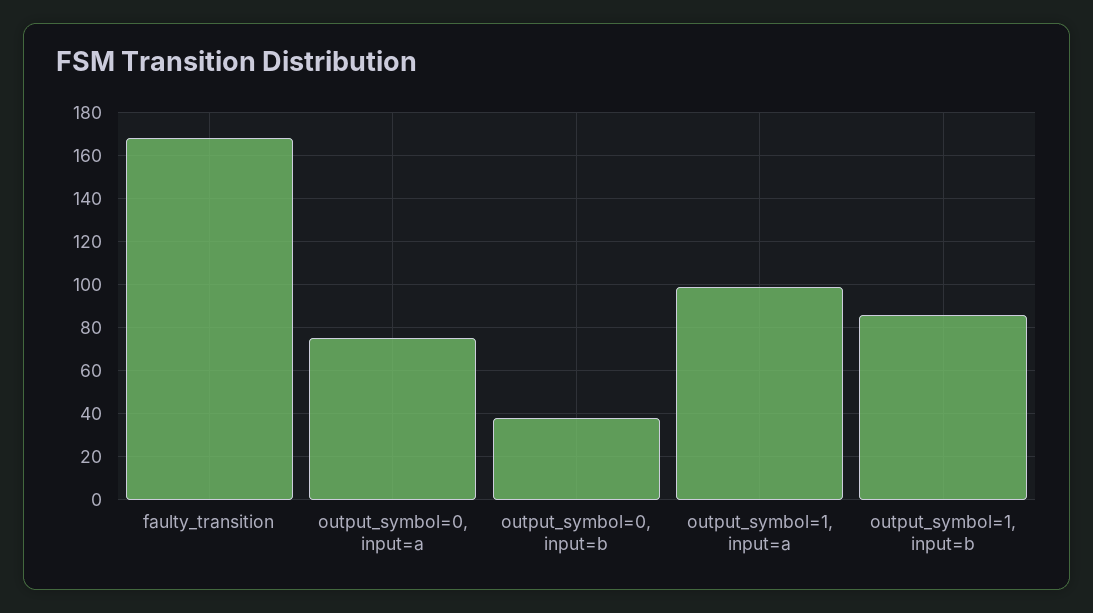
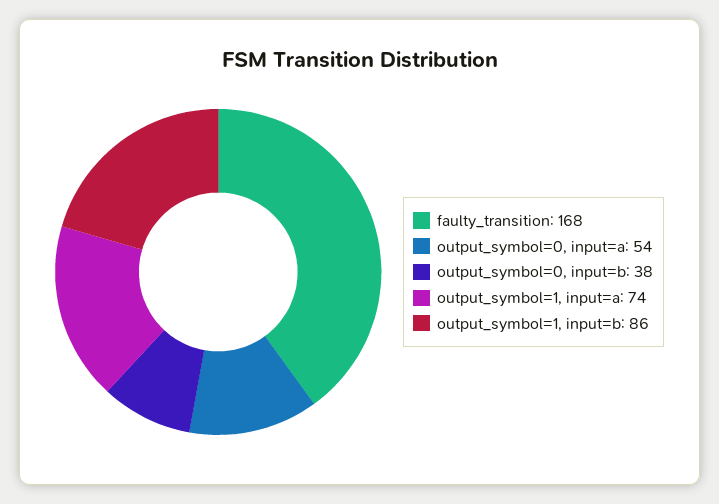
output_symbol=0, input=a: 75 -> 54
output_symbol=1, input=a: 100 -> 74

